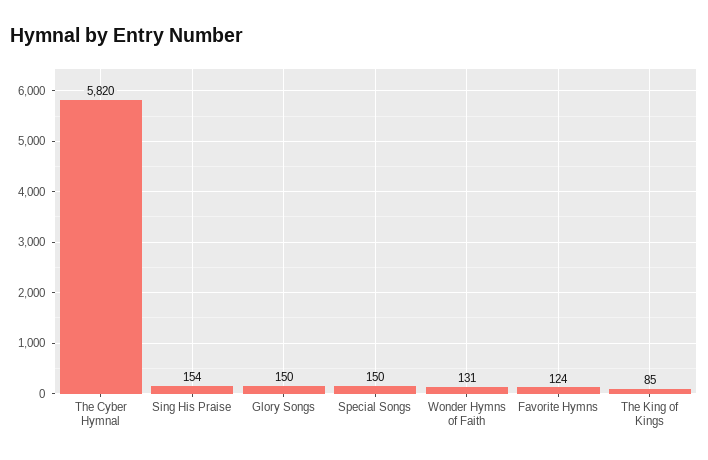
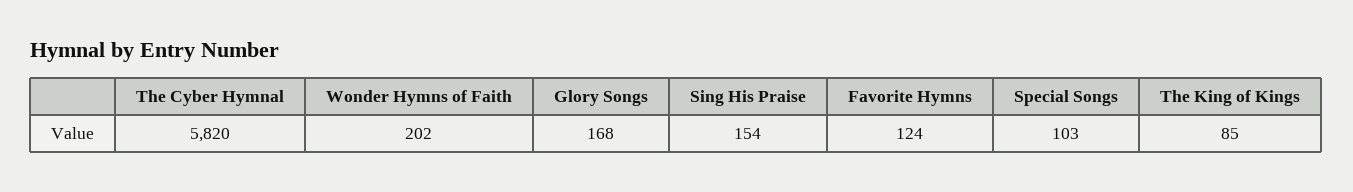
Glory Songs: 150 -> 168
Special Songs: 150 -> 103
Wonder Hymns of Faith: 131 -> 202

